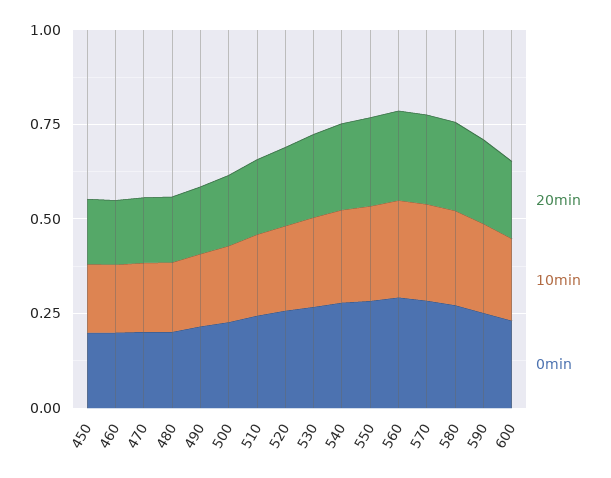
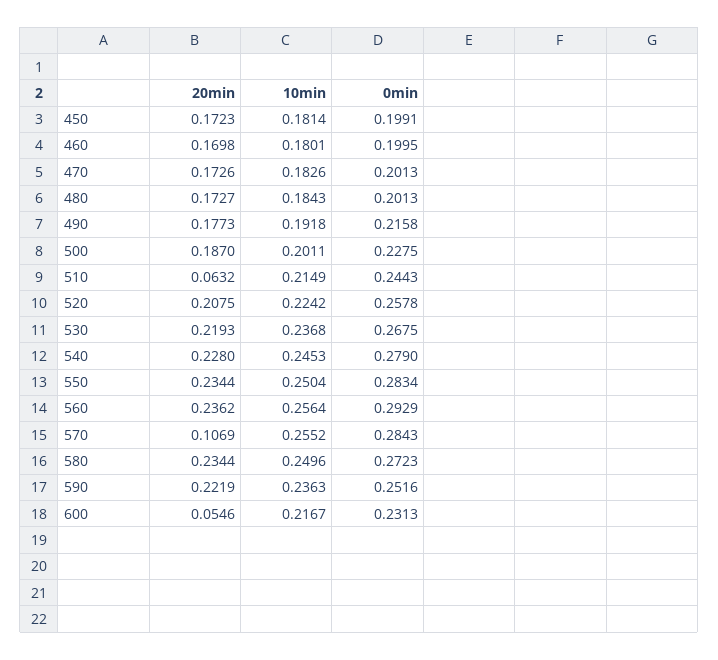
20min, 510: 0.2 -> 0.0632
20min, 570: 0.25 -> 0.1069
20min, 600: 0.2 -> 0.0546

